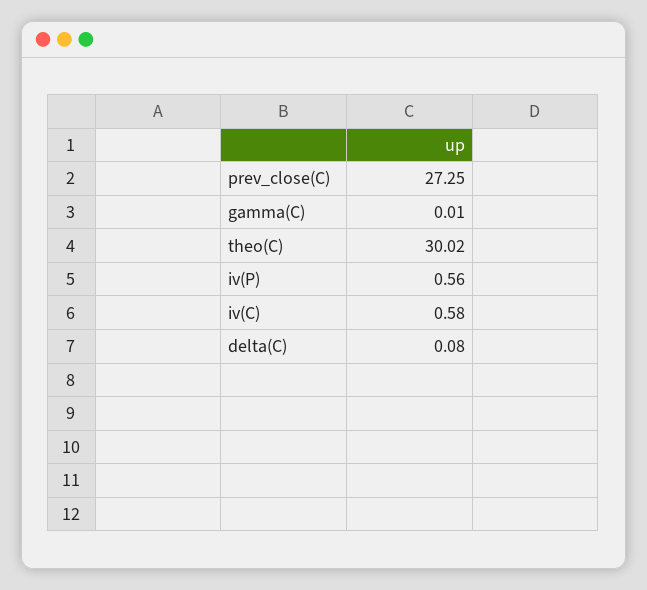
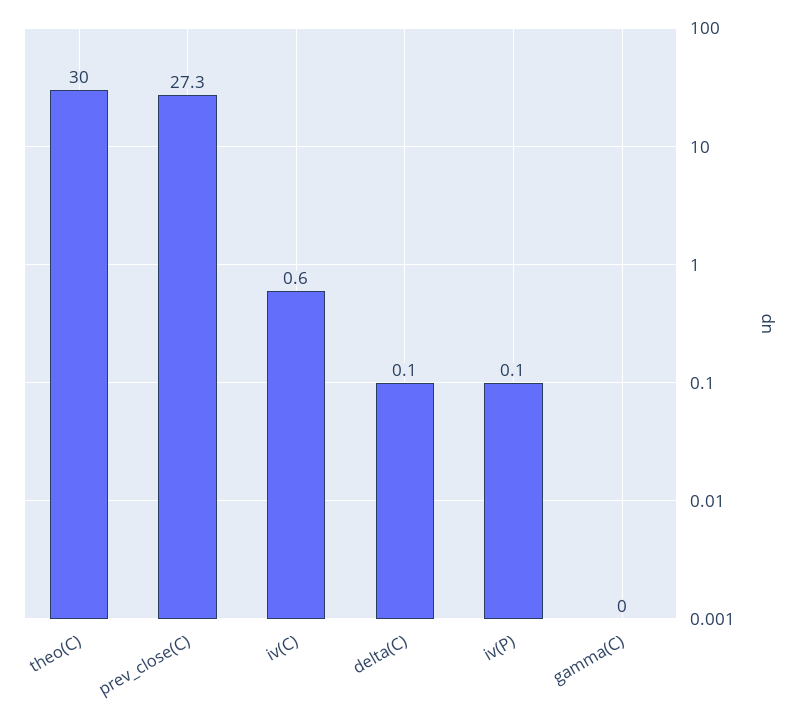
iv(P): 0.56 -> 0.1

